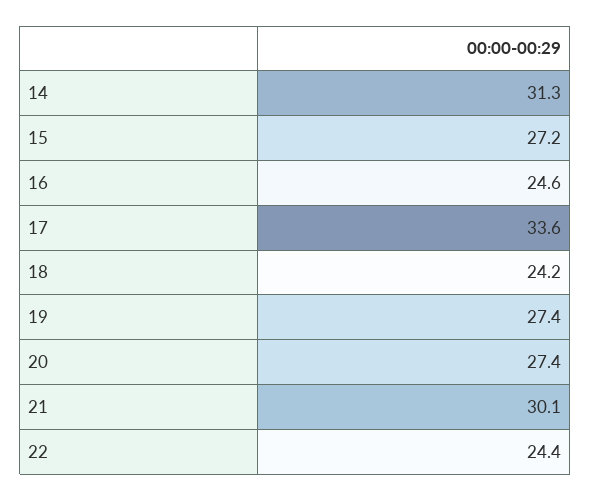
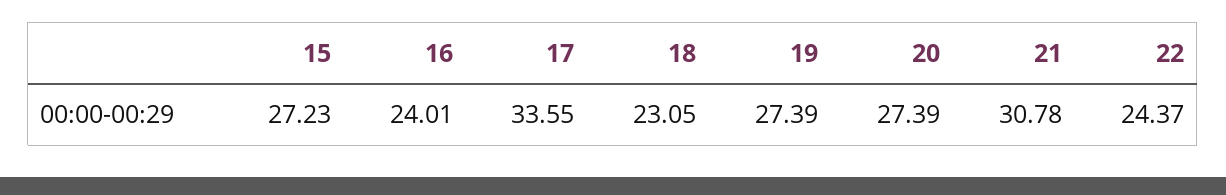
14: 31.3 -> none
16: 24.6 -> 24.01
18: 24.2 -> 23.05
21: 30.1 -> 30.78

